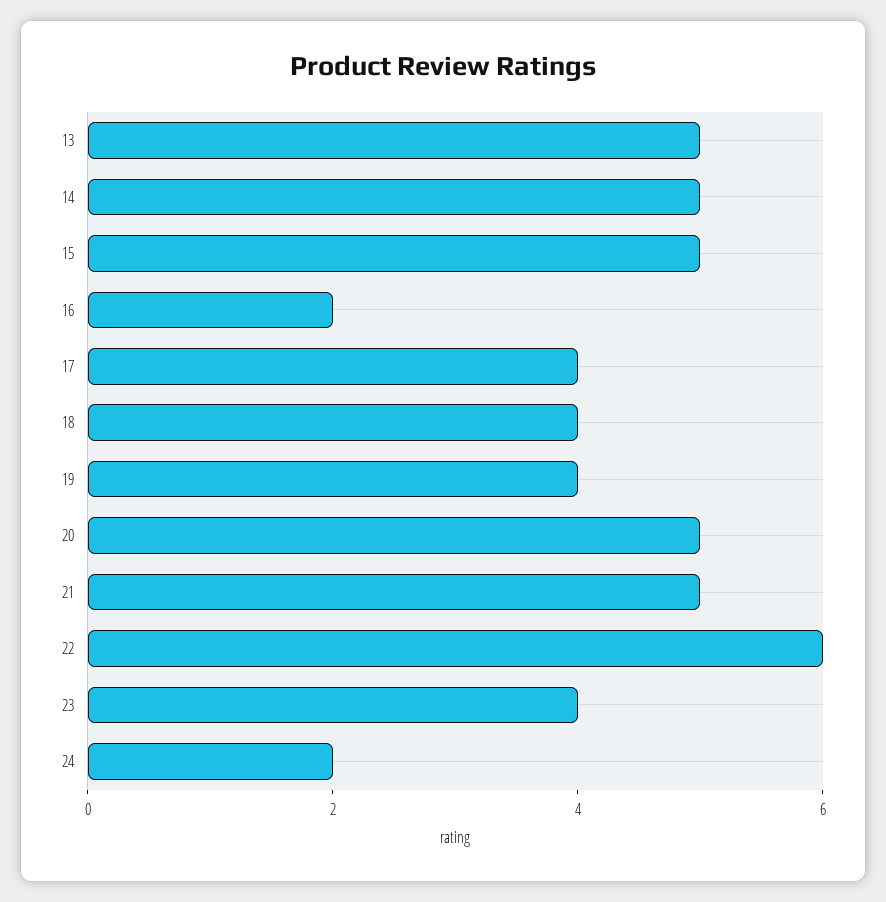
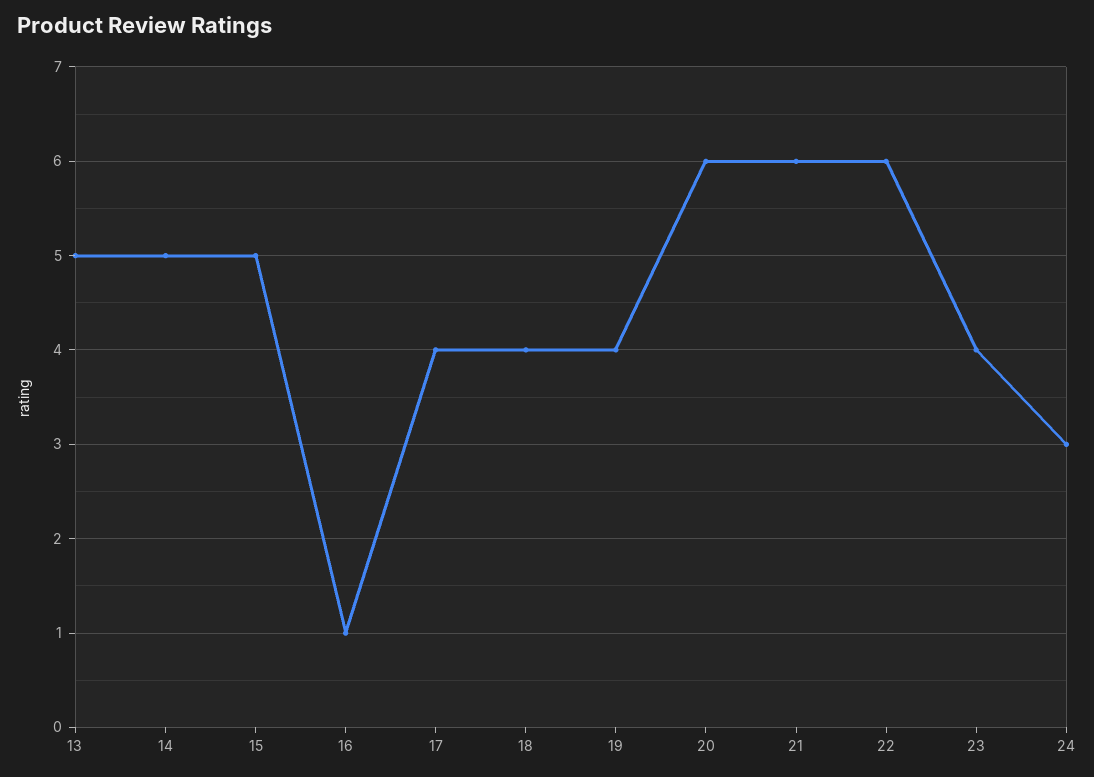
16: 2 -> 1
20: 5 -> 6
21: 5 -> 6
24: 2 -> 3

